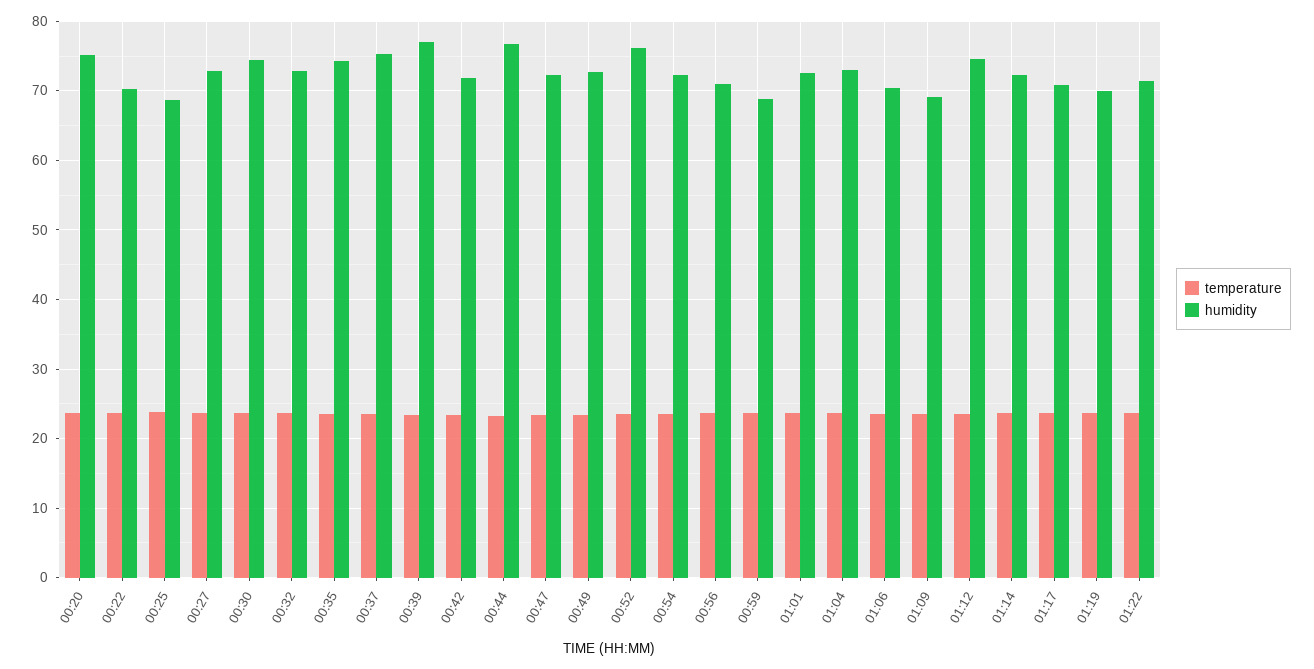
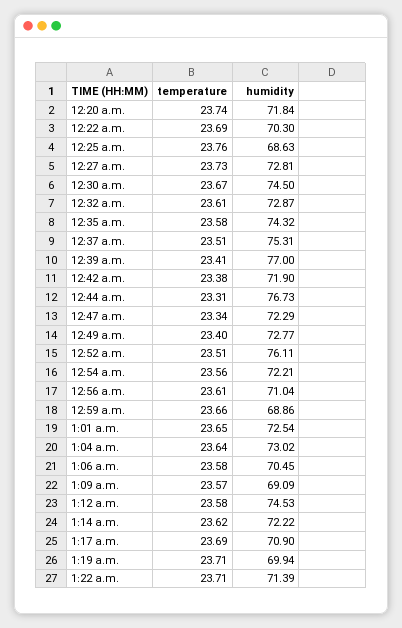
humidity, 00:20: 75 -> 71.84

